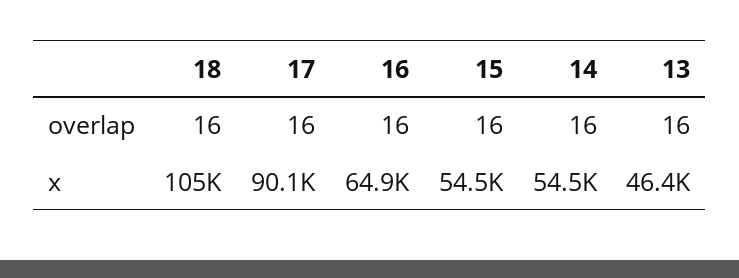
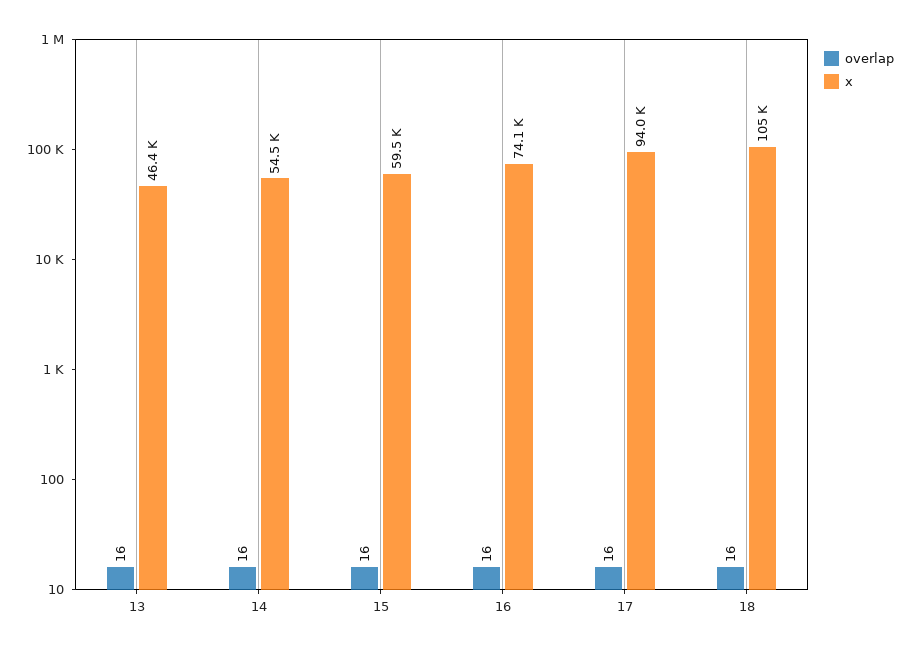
x, 17: 90100 -> 94000
x, 16: 64900 -> 74100
x, 15: 54500 -> 59500

